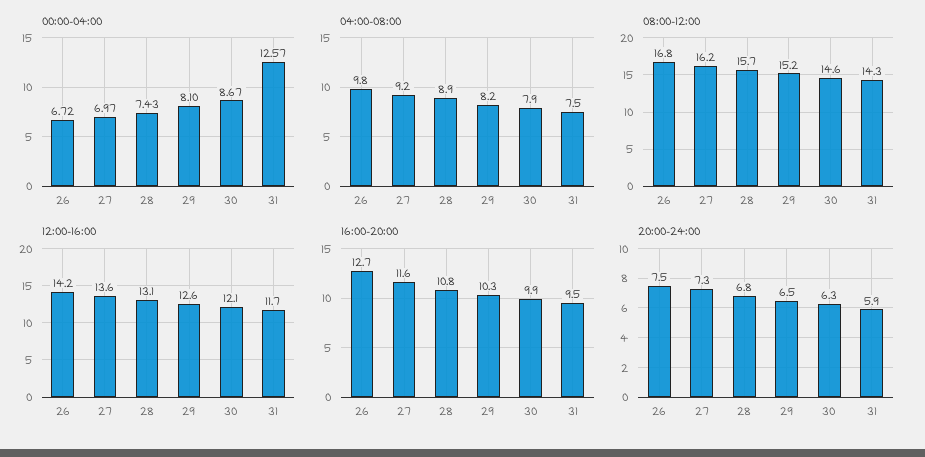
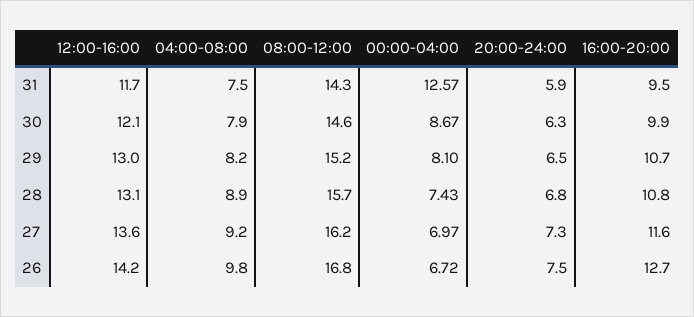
12:00-16:00, 29: 12.6 -> 13
16:00-20:00, 29: 10.3 -> 10.7

